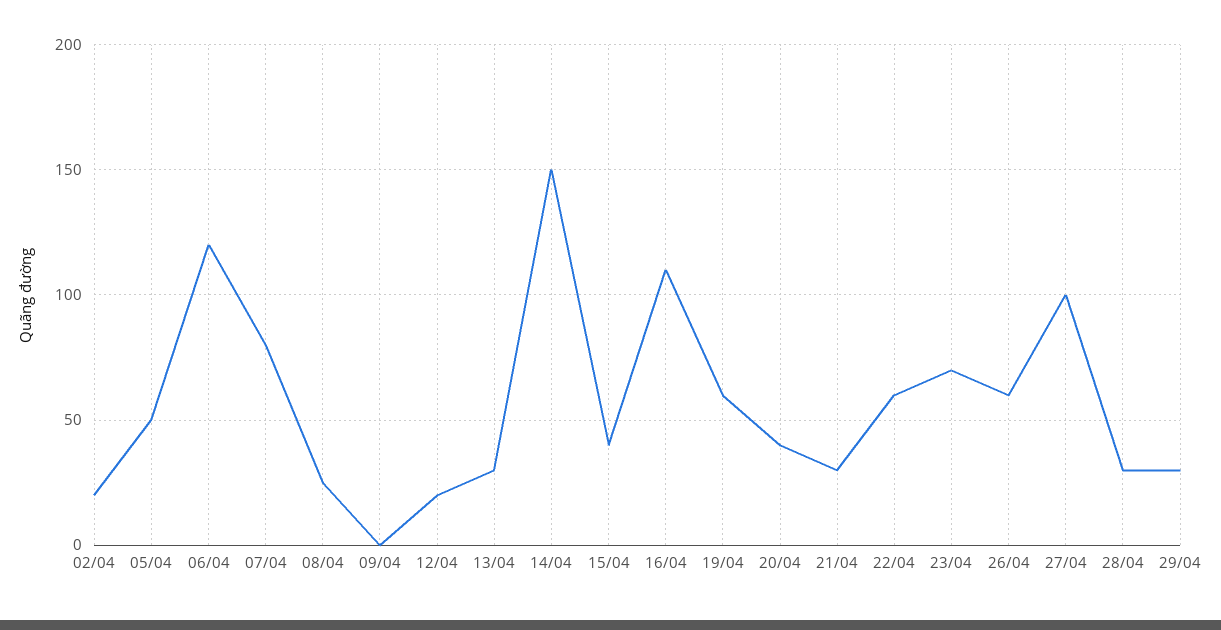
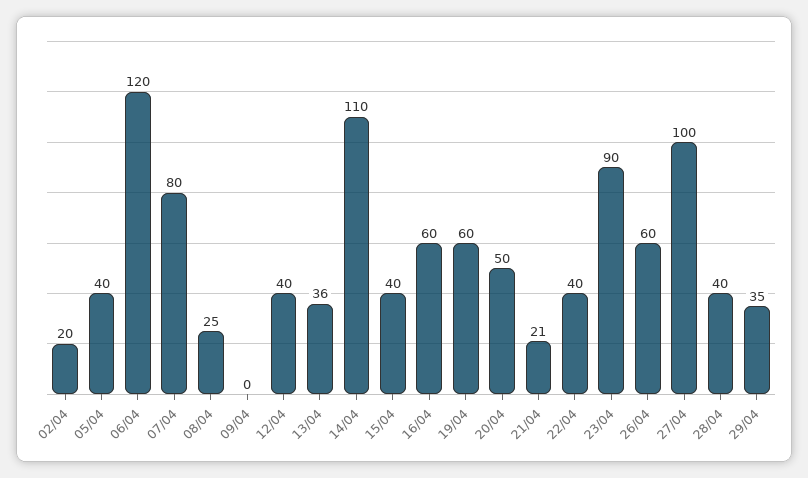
05/04: 50 -> 40
12/04: 20 -> 40
13/04: 30 -> 36
14/04: 150 -> 110
16/04: 110 -> 60
20/04: 40 -> 50
21/04: 30 -> 21
22/04: 60 -> 40
23/04: 70 -> 90
28/04: 30 -> 40
29/04: 30 -> 35

